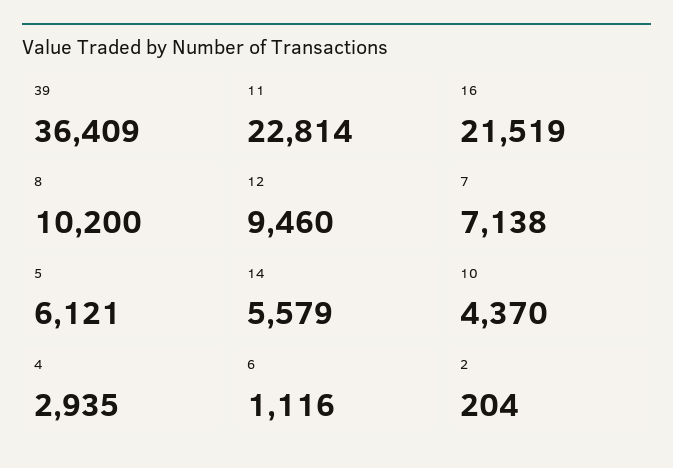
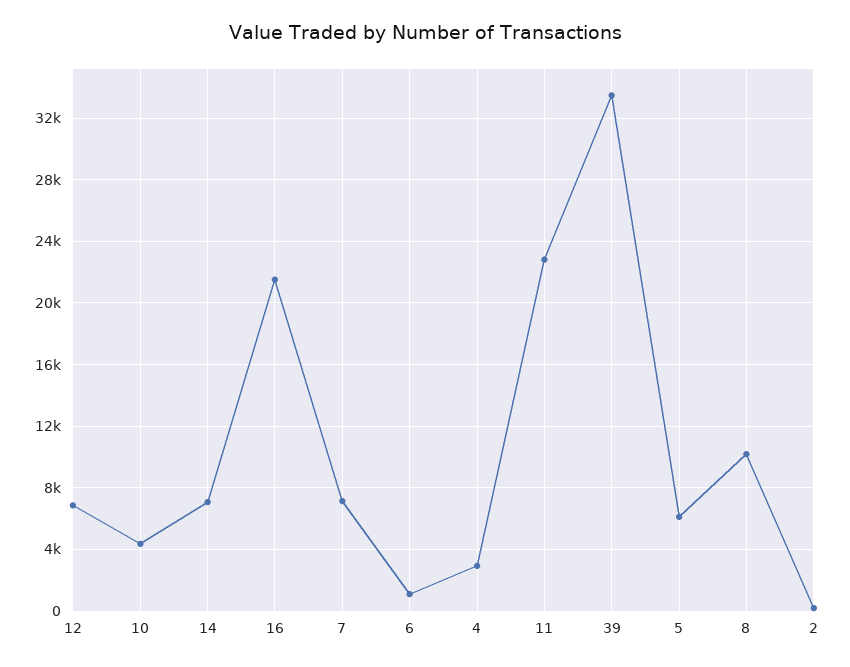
39: 36409 -> 33500
12: 9460 -> 7000
14: 5579 -> 7000

